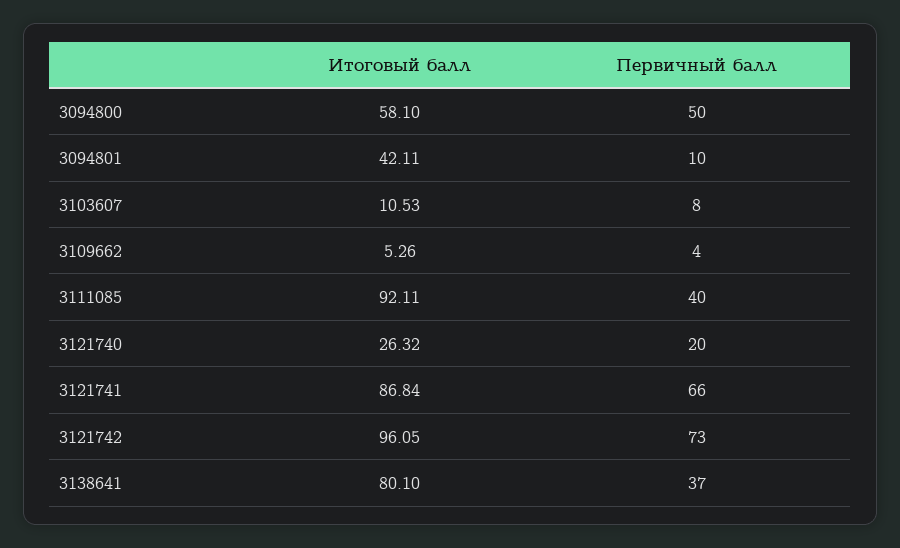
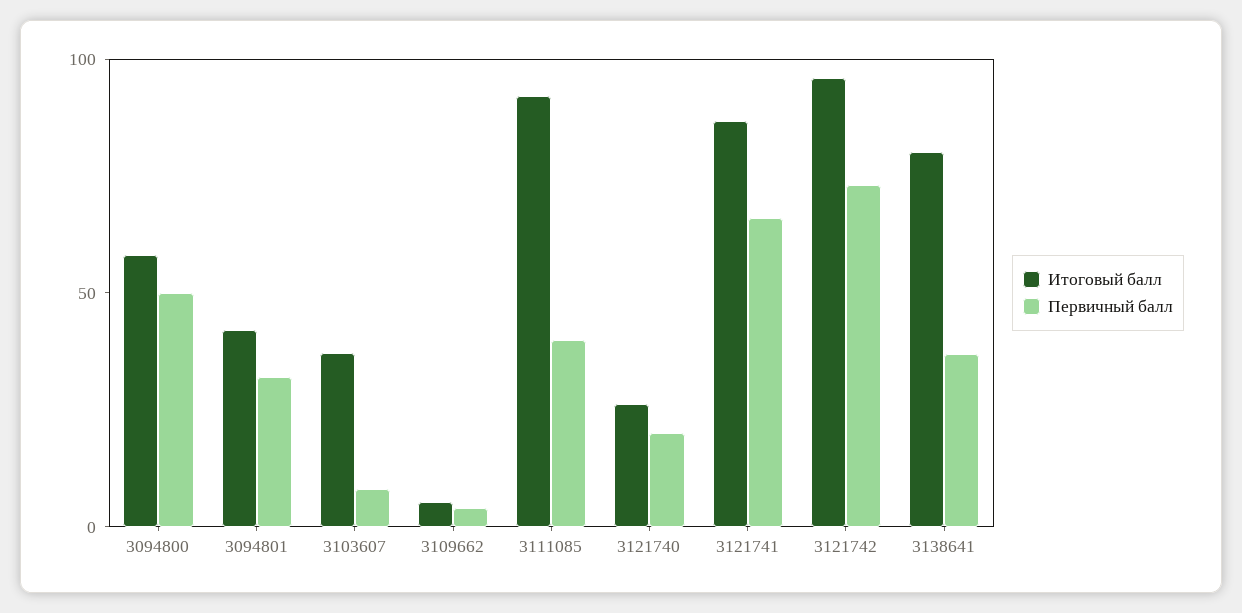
Первичный балл, 3094801: 10 -> 30
Итоговый балл, 3103607: 10.53 -> 40

